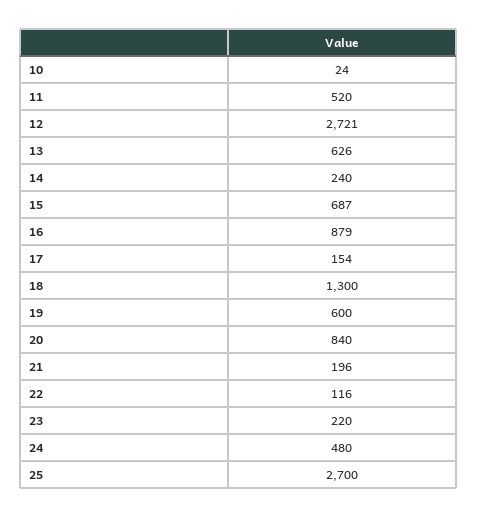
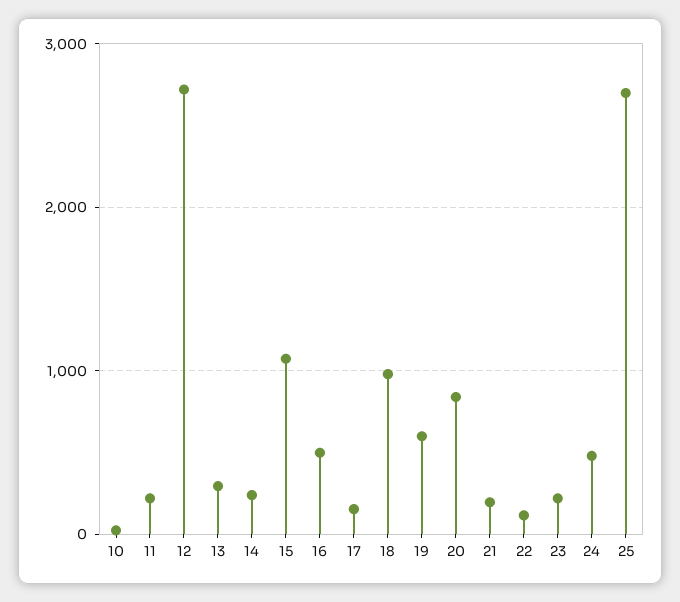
11: 520 -> 200
13: 626 -> 300
15: 687 -> 1100
16: 879 -> 500
18: 1300 -> 1000

